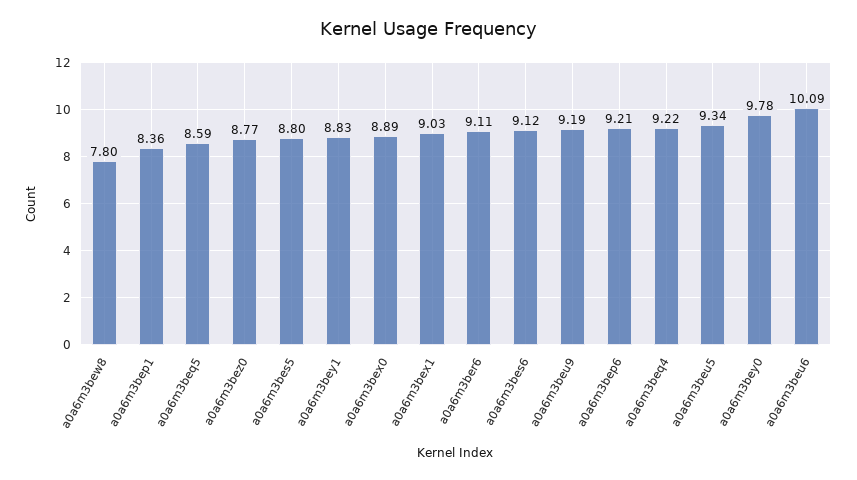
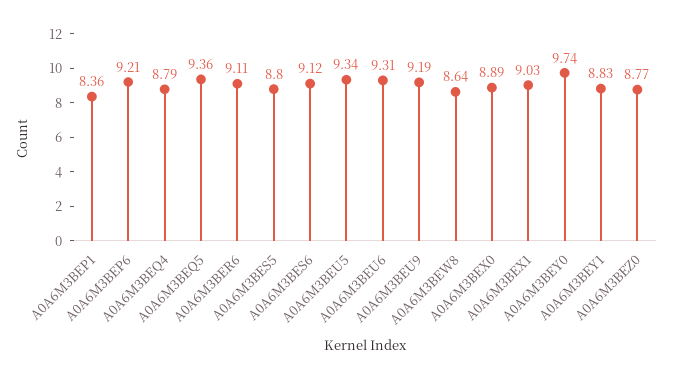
a0a6m3bew8: 7.8 -> 8.64
a0a6m3beq5: 8.59 -> 9.36
a0a6m3beq4: 9.22 -> 8.79
a0a6m3bey0: 9.78 -> 9.74
a0a6m3beu6: 10.09 -> 9.31

